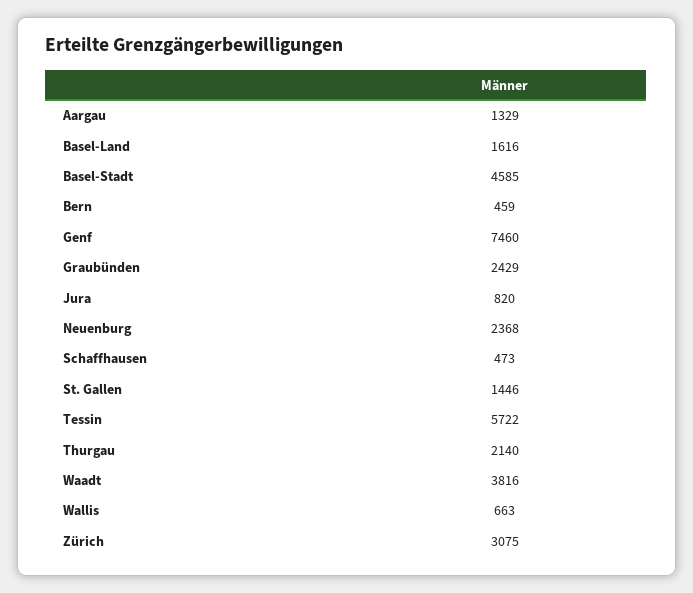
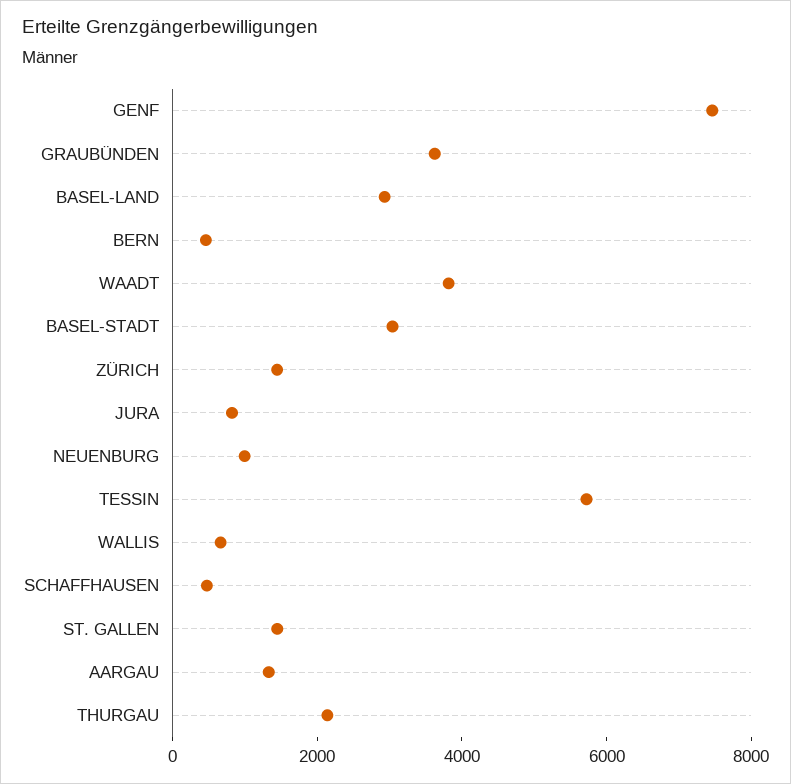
Basel-Land: 1616 -> 3000
Basel-Stadt: 4585 -> 3000
Graubünden: 2429 -> 3500
Neuenburg: 2368 -> 1000
Zürich: 3075 -> 1500

